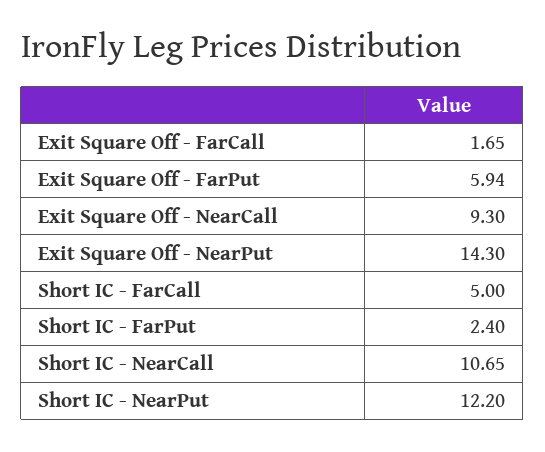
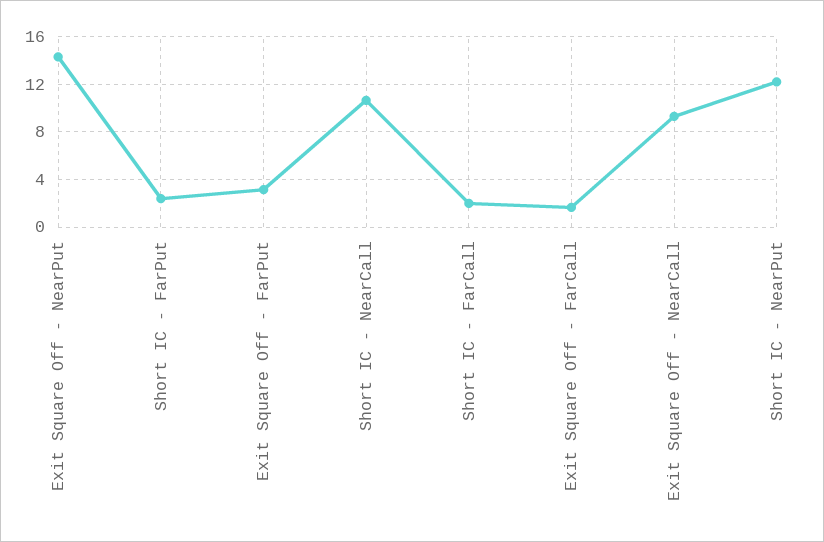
Exit Square Off - FarPut: 5.94 -> 3
Short IC - FarCall: 5 -> 2

